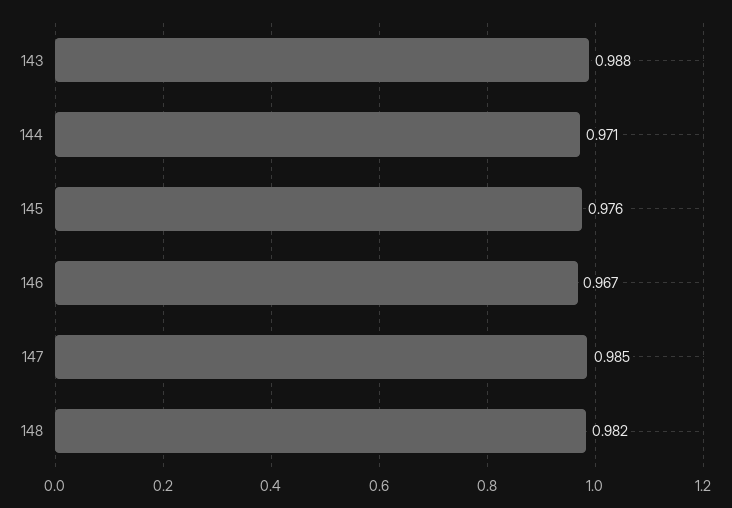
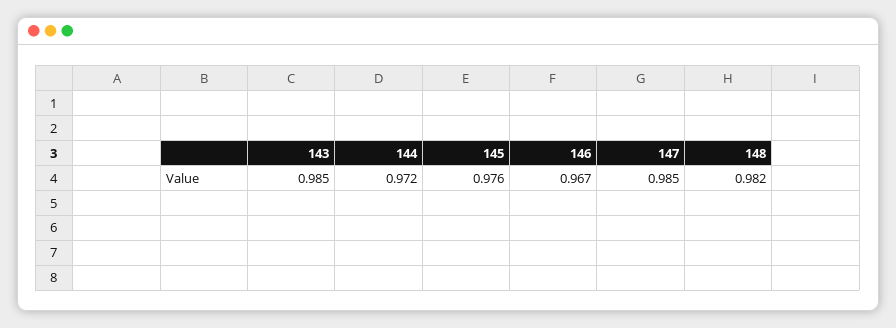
143: 0.988 -> 0.985
144: 0.971 -> 0.972

